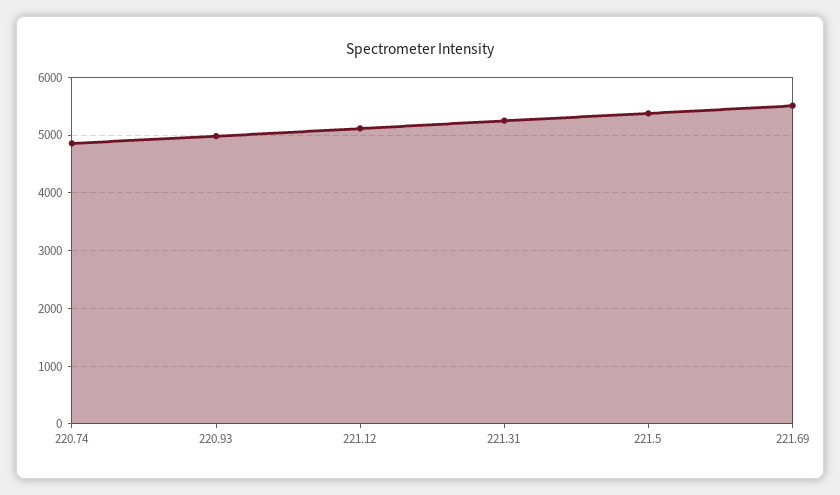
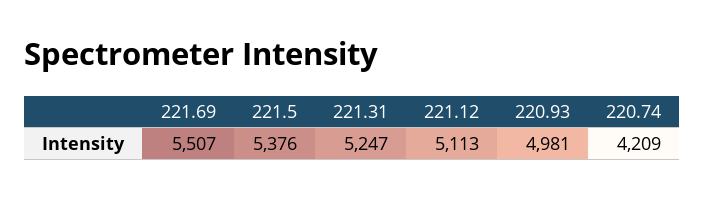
220.74: 4800 -> 4209

